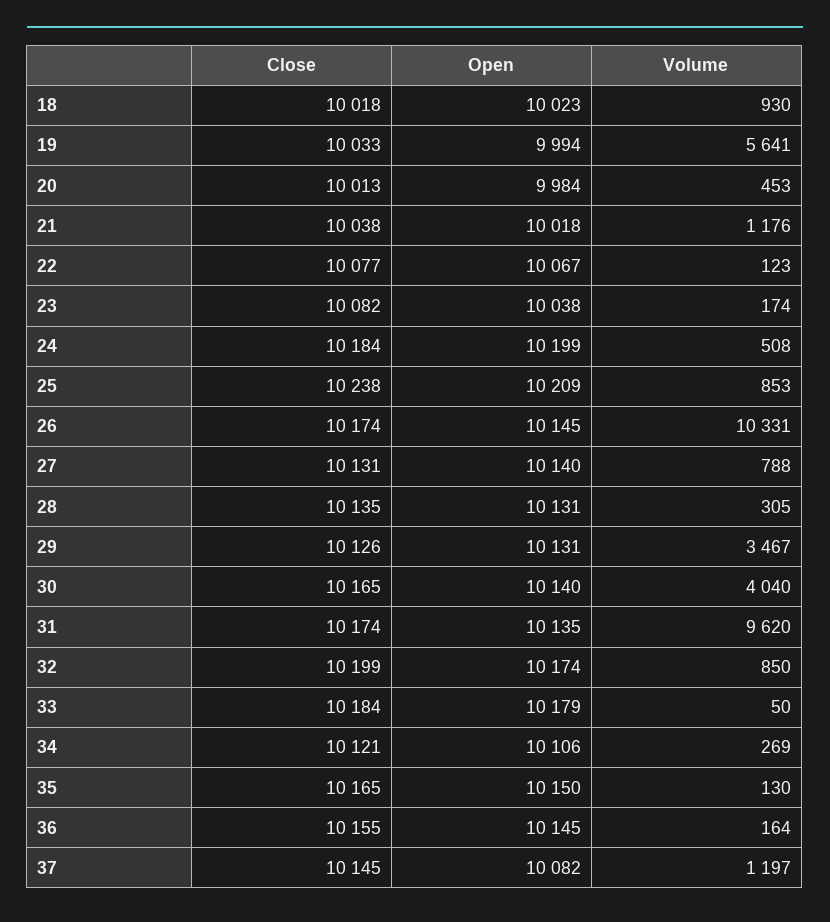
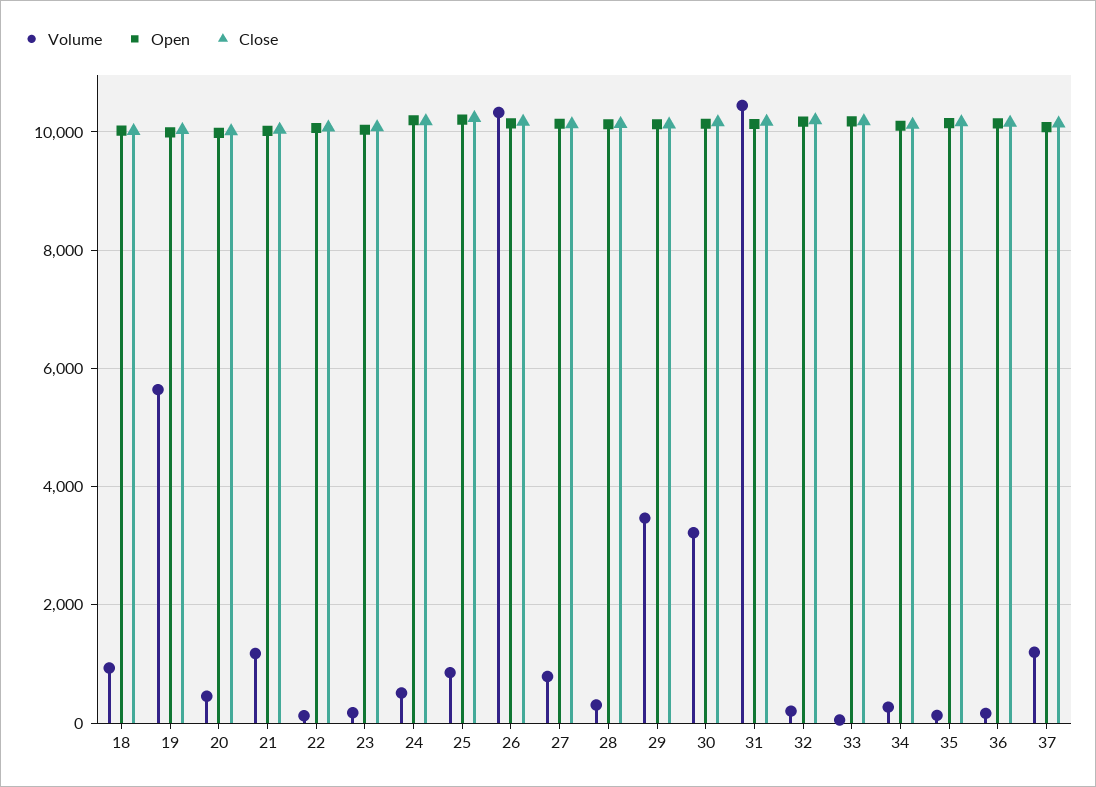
Volume, 30: 4040 -> 3200
Volume, 31: 9620 -> 10400
Volume, 32: 850 -> 200

